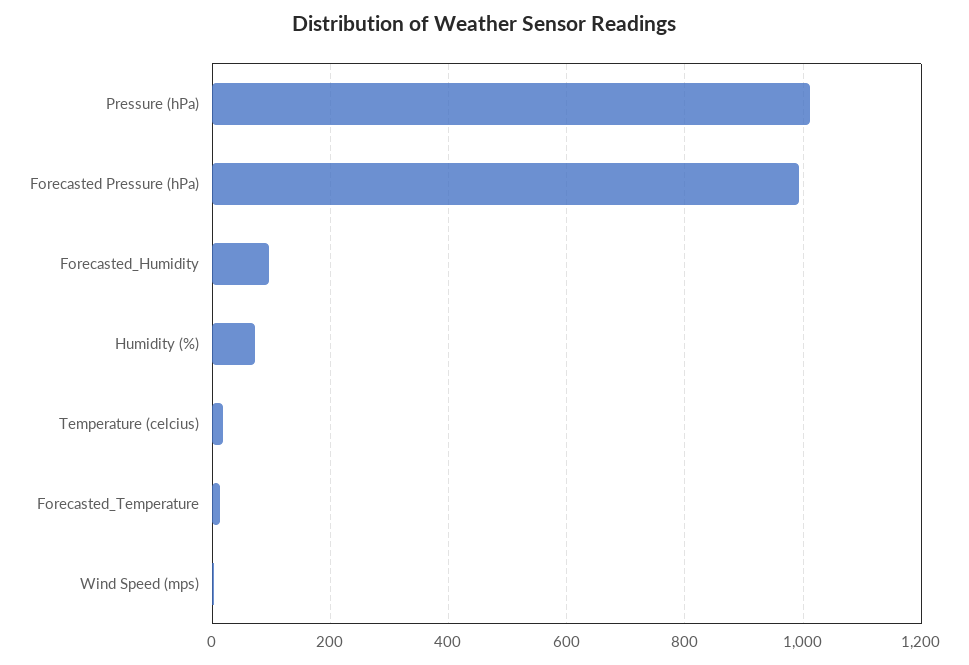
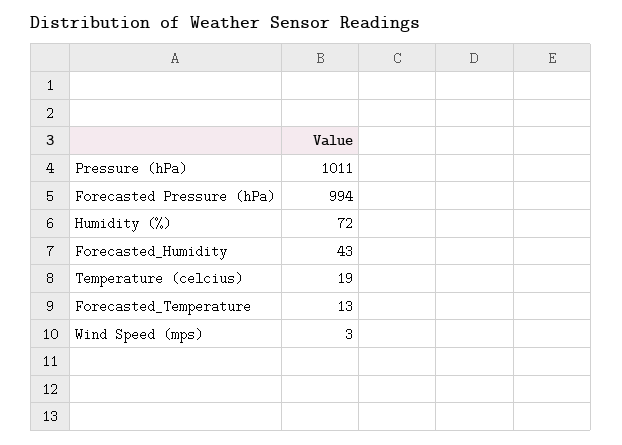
Forecasted_Humidity: 100 -> 43

